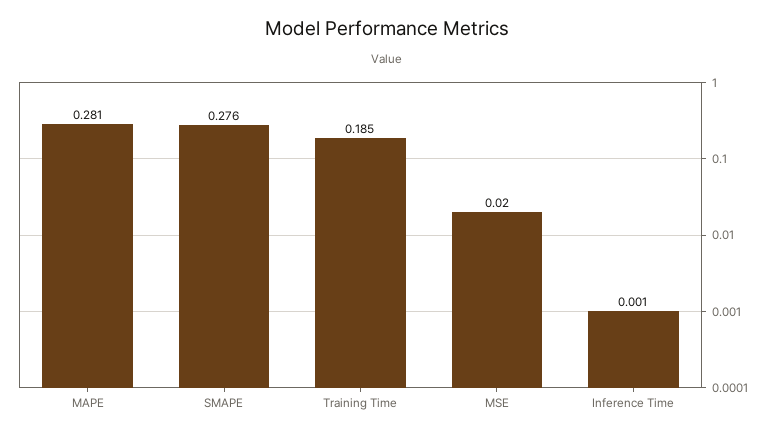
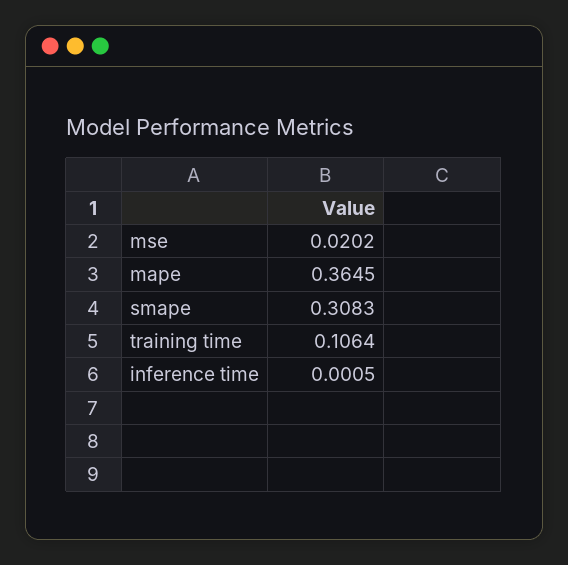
MAPE: 0.281 -> 0.3645
SMAPE: 0.276 -> 0.3083
Training Time: 0.185 -> 0.1064

